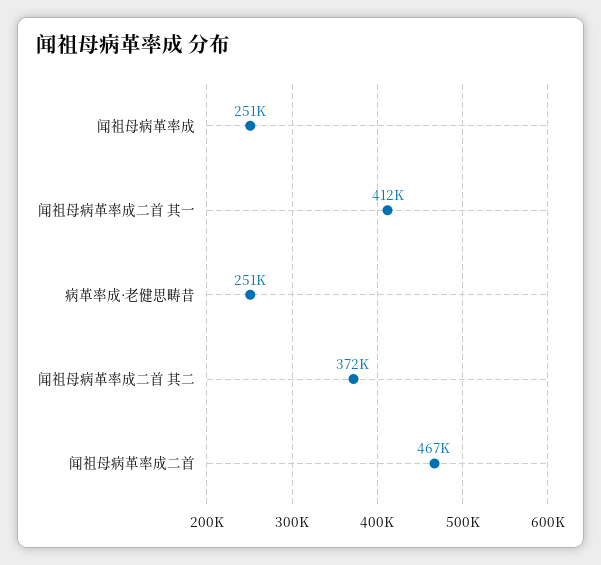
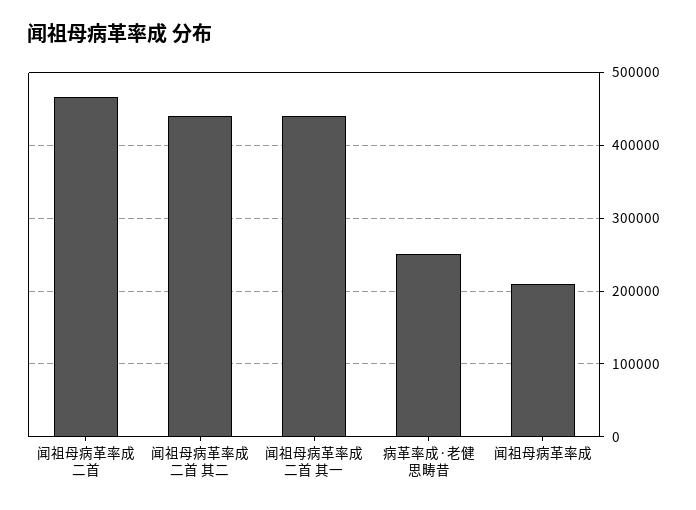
闻祖母病革率成: 251000 -> 210000
闻祖母病革率成二首 其一: 412000 -> 440000
闻祖母病革率成二首 其二: 372000 -> 440000

